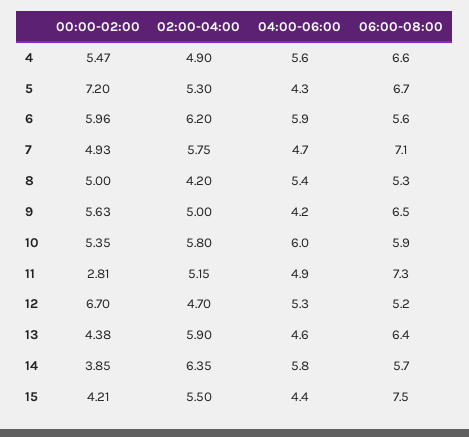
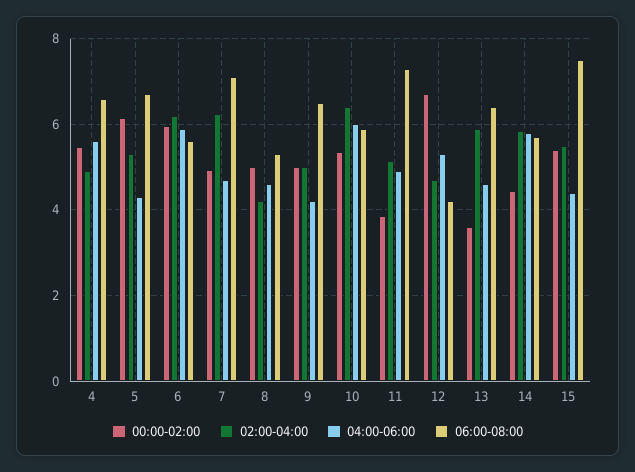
00:00-02:00, 5: 7.2 -> 6.2
02:00-04:00, 7: 5.75 -> 6.2
04:00-06:00, 8: 5.4 -> 4.6
00:00-02:00, 9: 5.63 -> 5
02:00-04:00, 10: 5.8 -> 6.4
00:00-02:00, 11: 2.81 -> 3.8
06:00-08:00, 12: 5.2 -> 4.2
00:00-02:00, 13: 4.38 -> 3.6
00:00-02:00, 14: 3.85 -> 4.4
02:00-04:00, 14: 6.35 -> 5.8
00:00-02:00, 15: 4.21 -> 5.4

